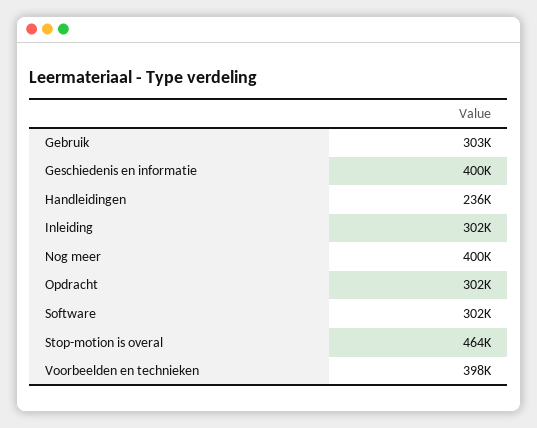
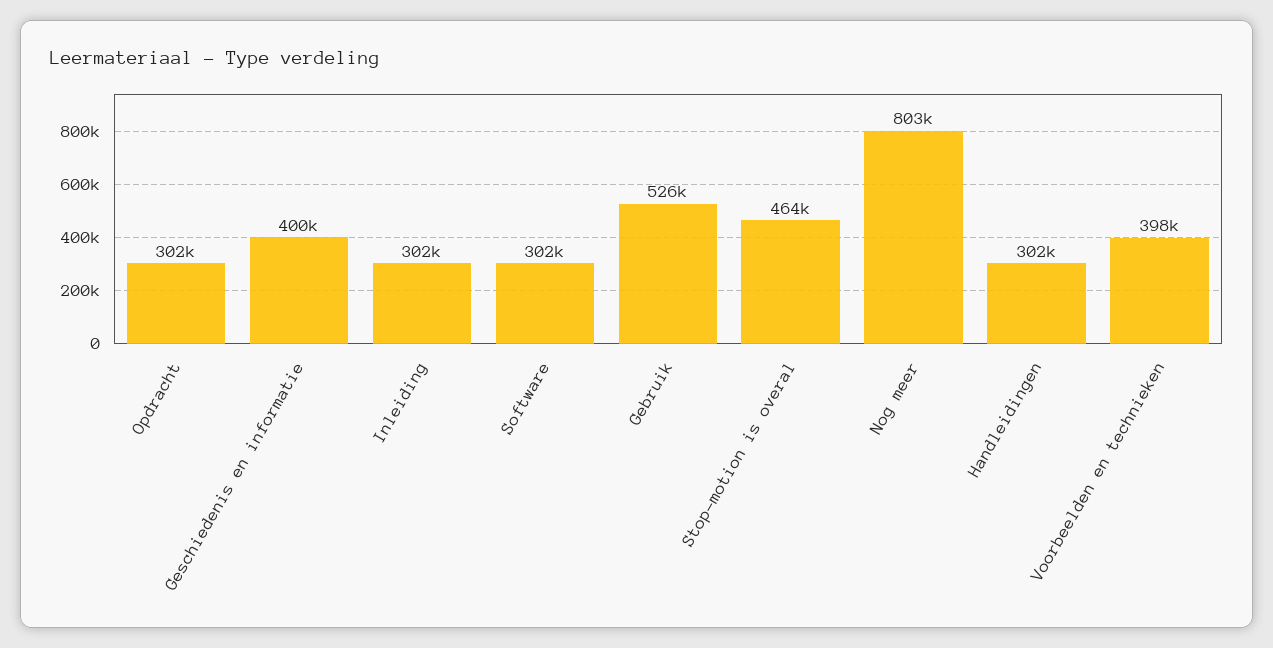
Gebruik: 303000 -> 526000
Handleidingen: 236000 -> 302000
Nog meer: 400000 -> 803000

